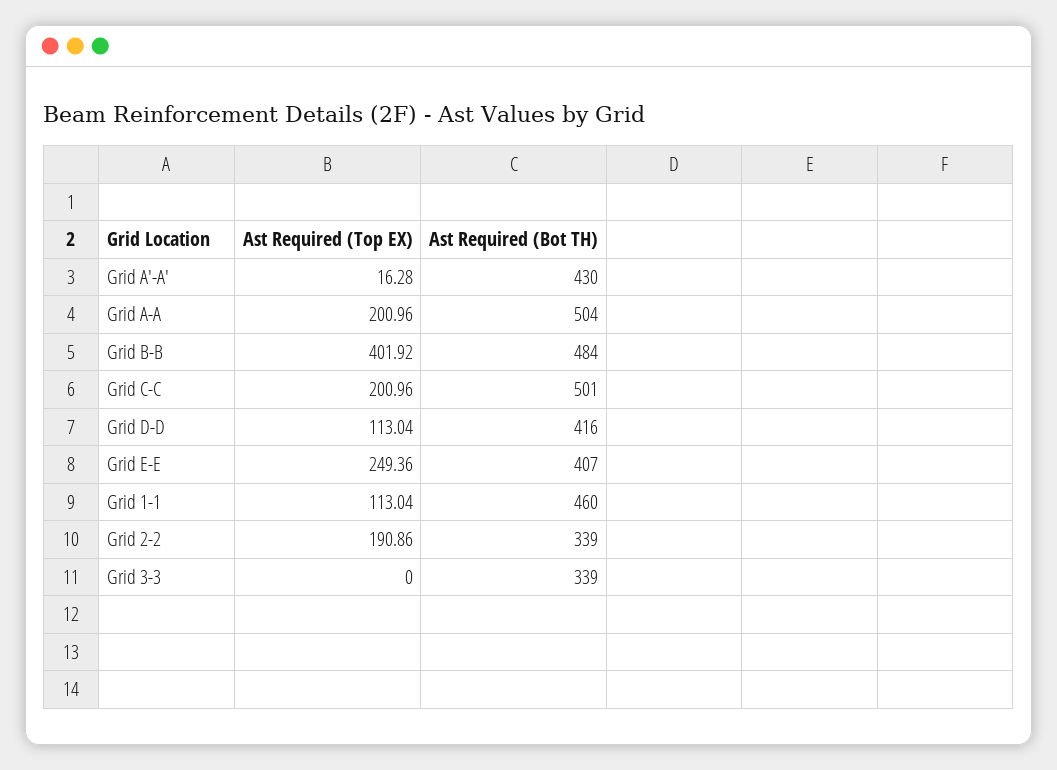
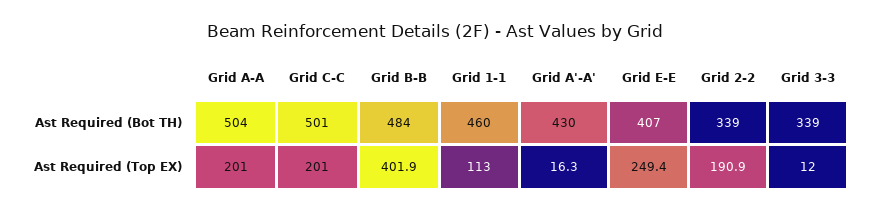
Ast Required (Top EX), Grid D-D: 113.04 -> none
Ast Required (Bot TH), Grid D-D: 416 -> none
Ast Required (Top EX), Grid 3-3: 0 -> 12

